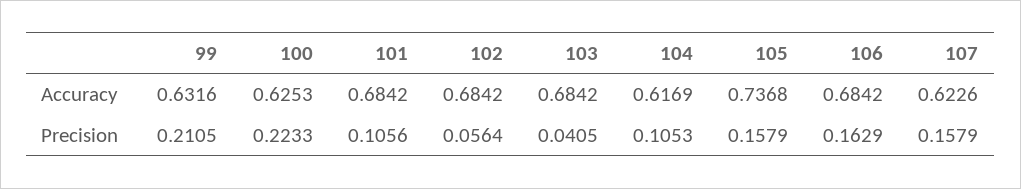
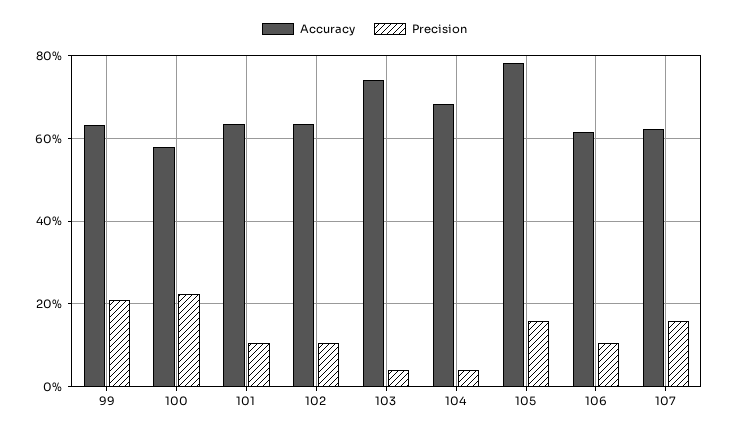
Accuracy, 100: 0.6253 -> 0.58
Accuracy, 101: 0.6842 -> 0.64
Accuracy, 102: 0.6842 -> 0.64
Accuracy, 103: 0.6842 -> 0.74
Accuracy, 104: 0.6169 -> 0.68
Accuracy, 105: 0.7368 -> 0.78
Accuracy, 106: 0.6842 -> 0.62
Precision, 102: 0.0564 -> 0.1
Precision, 104: 0.1053 -> 0.04
Precision, 106: 0.1629 -> 0.1

